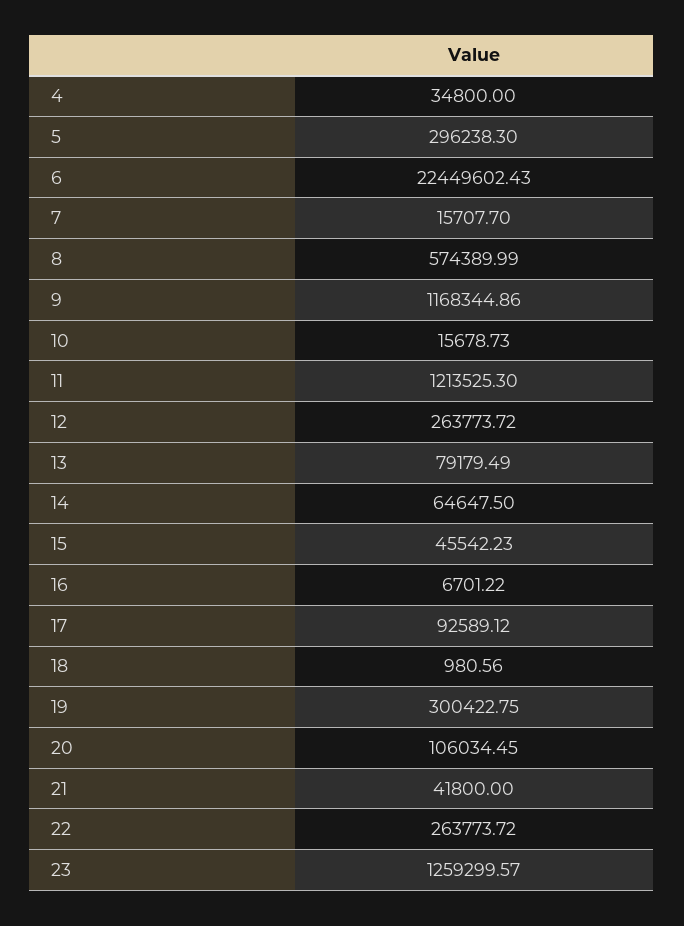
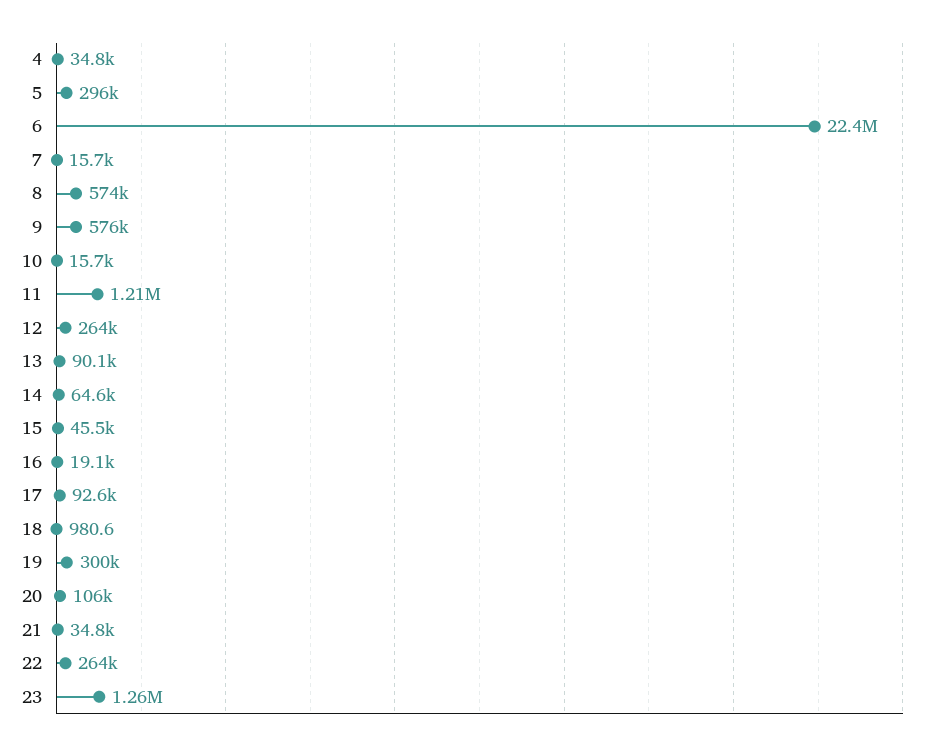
9: 1168344.86 -> 576000
13: 79179.49 -> 90100
16: 6701.22 -> 19100
21: 41800 -> 34800

